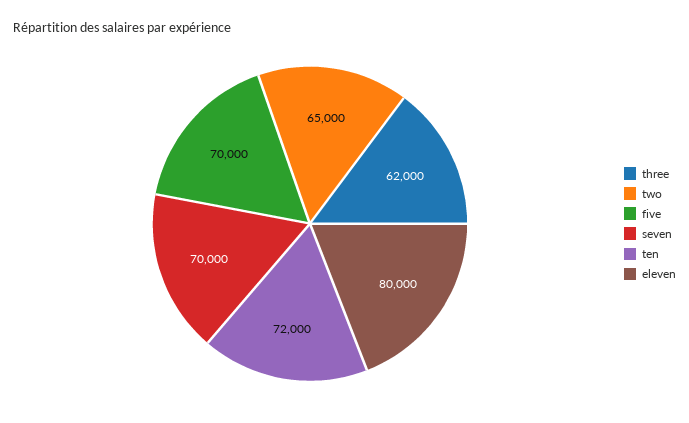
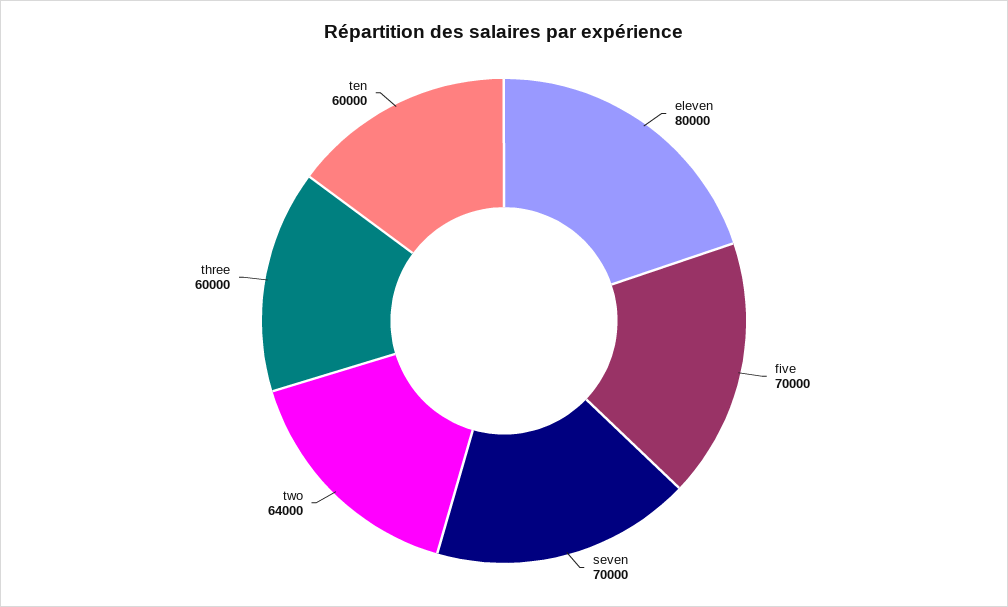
three: 62000 -> 60000
two: 65000 -> 64000
ten: 72000 -> 60000

